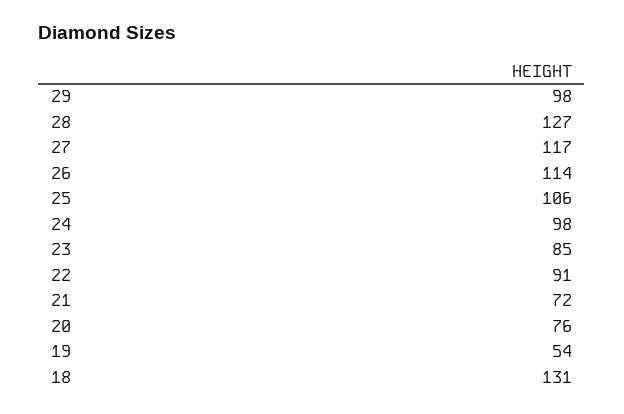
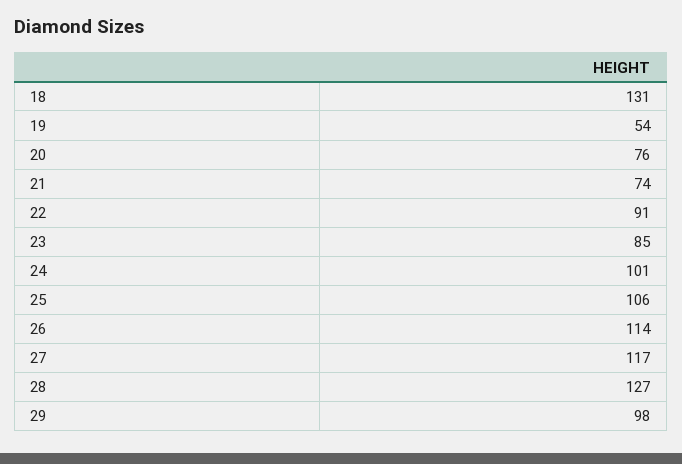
24: 98 -> 101
21: 72 -> 74

